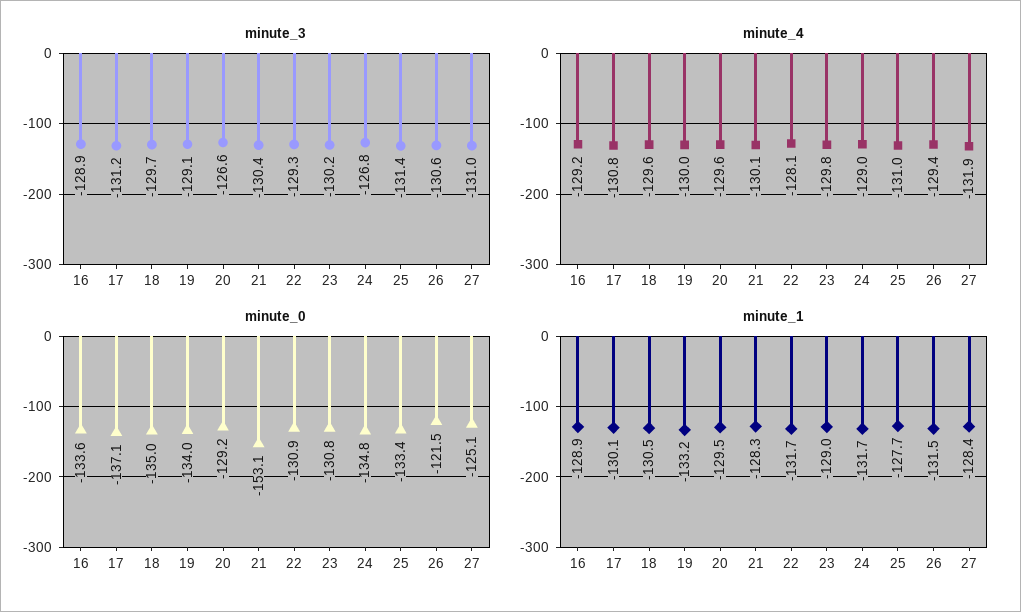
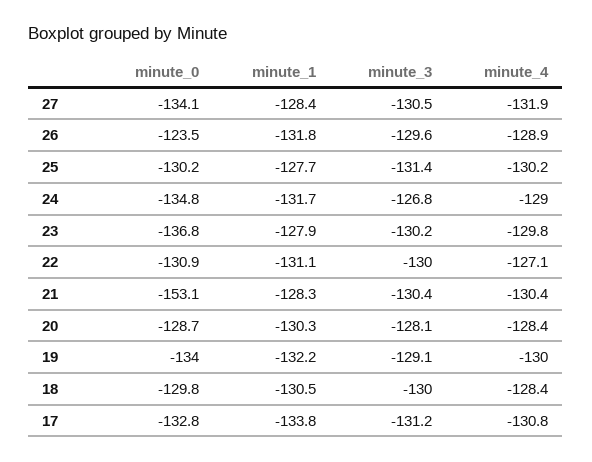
minute_3, 16: -128.9 -> none
minute_3, 18: -129.7 -> -130
minute_3, 20: -126.6 -> -128.1
minute_3, 22: -129.3 -> -130
minute_3, 26: -130.6 -> -129.6
minute_3, 27: -131 -> -130.5
minute_4, 16: -129.2 -> none
minute_4, 18: -129.6 -> -128.4
minute_4, 20: -129.6 -> -128.4
minute_4, 21: -130.1 -> -130.4
minute_4, 22: -128.1 -> -127.1
minute_4, 25: -131 -> -130.2
minute_4, 26: -129.4 -> -128.9
minute_0, 16: -133.6 -> none
minute_0, 17: -137.1 -> -132.8
minute_0, 18: -135 -> -129.8
minute_0, 20: -129.2 -> -128.7
minute_0, 23: -130.8 -> -136.8
minute_0, 25: -133.4 -> -130.2
minute_0, 26: -121.5 -> -123.5
minute_0, 27: -125.1 -> -134.1
minute_1, 16: -128.9 -> none
minute_1, 17: -130.1 -> -133.8
minute_1, 19: -133.2 -> -132.2
minute_1, 20: -129.5 -> -130.3
minute_1, 22: -131.7 -> -131.1
minute_1, 23: -129 -> -127.9
minute_1, 26: -131.5 -> -131.8

